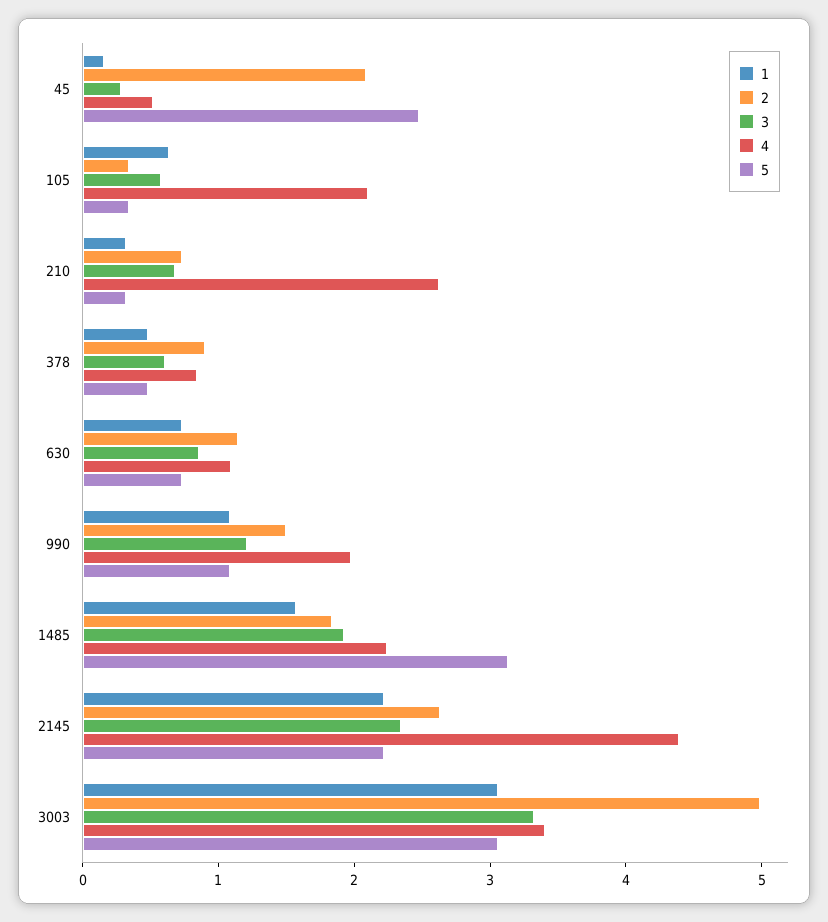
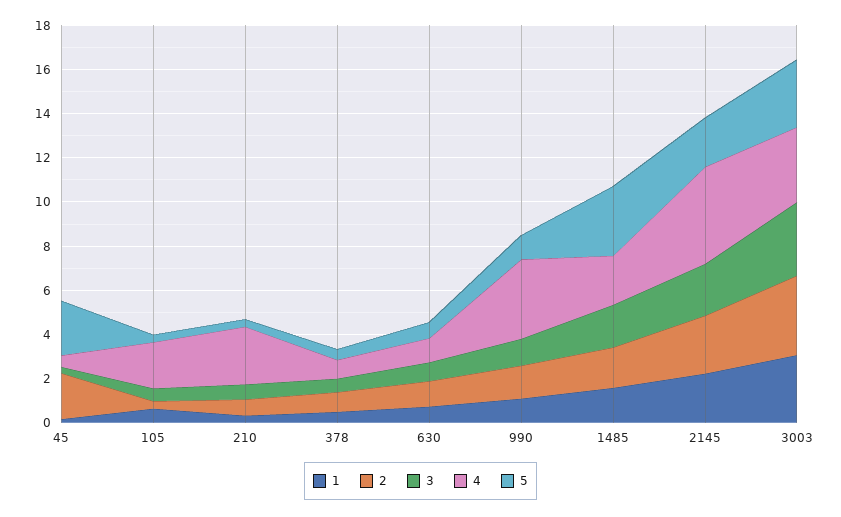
4, 990: 2 -> 3.5
2, 3003: 5 -> 3.5

